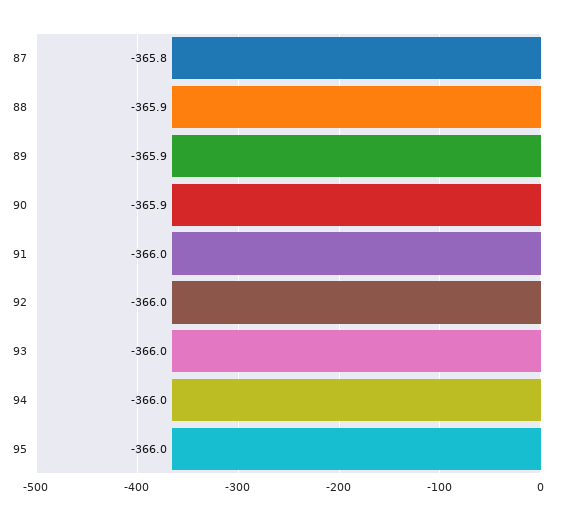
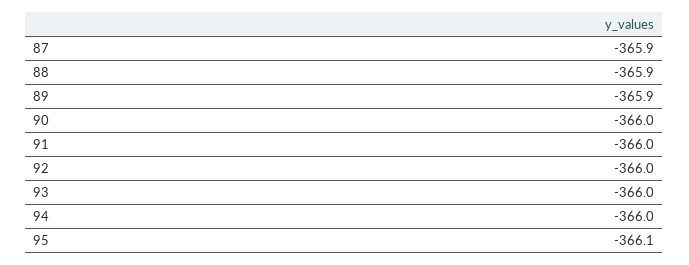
87: -365.8 -> -365.9
90: -365.9 -> -366
95: -366 -> -366.1

